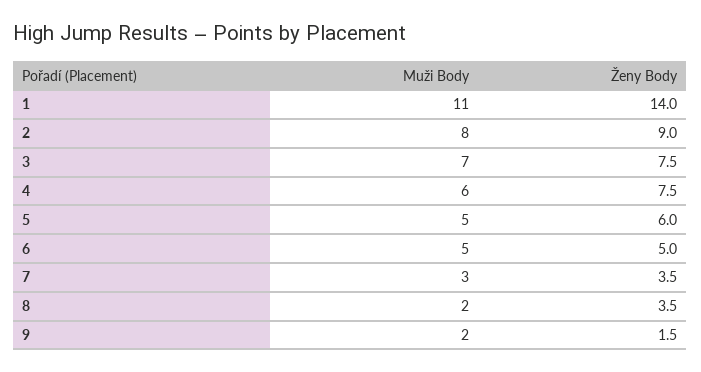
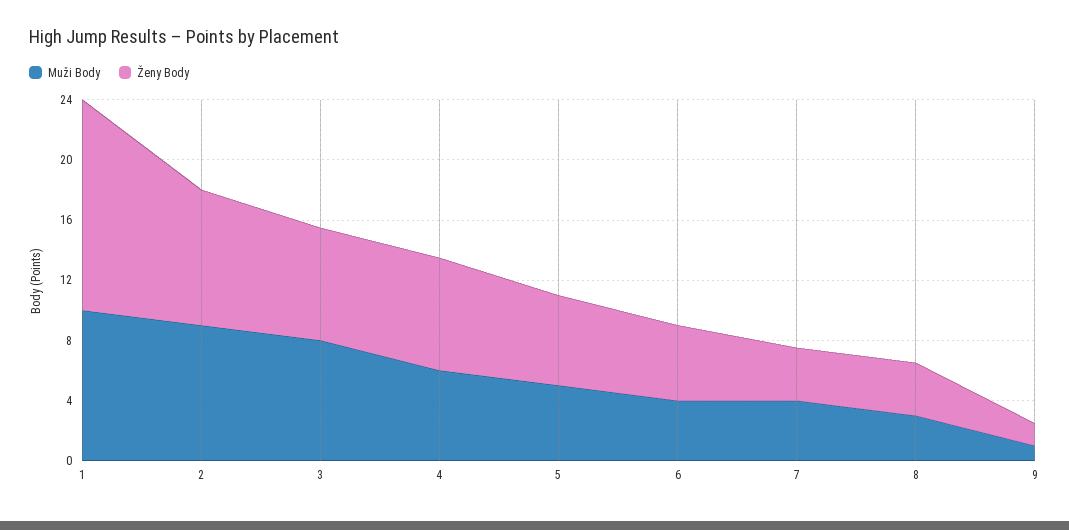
Muži Body, 1: 11 -> 10
Muži Body, 2: 8 -> 9
Muži Body, 3: 7 -> 8
Muži Body, 6: 5 -> 4
Muži Body, 7: 3 -> 4
Muži Body, 8: 2 -> 3
Muži Body, 9: 2 -> 1

